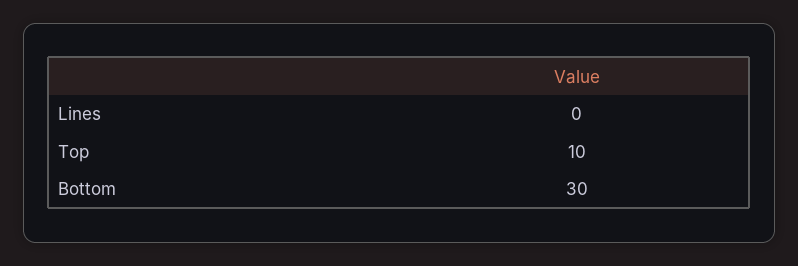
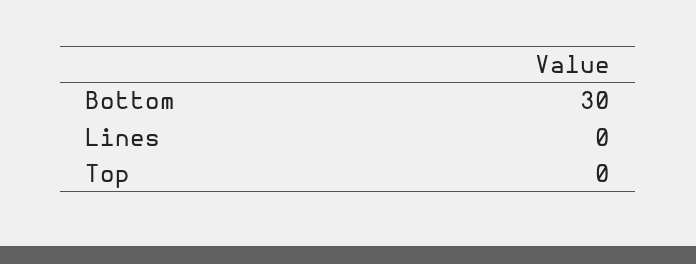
Top: 10 -> 0

